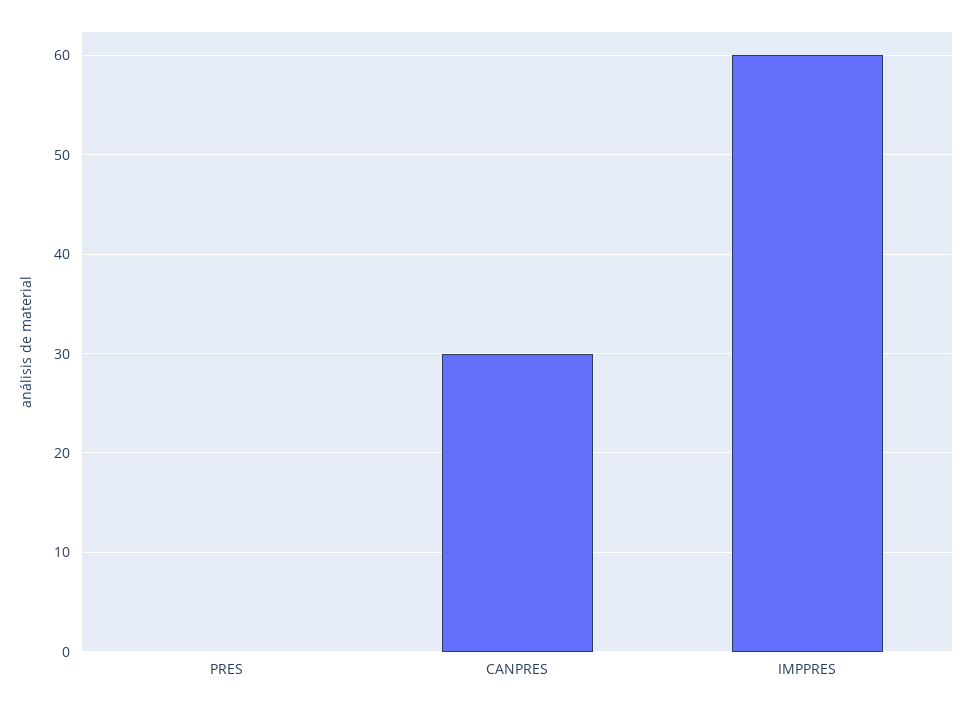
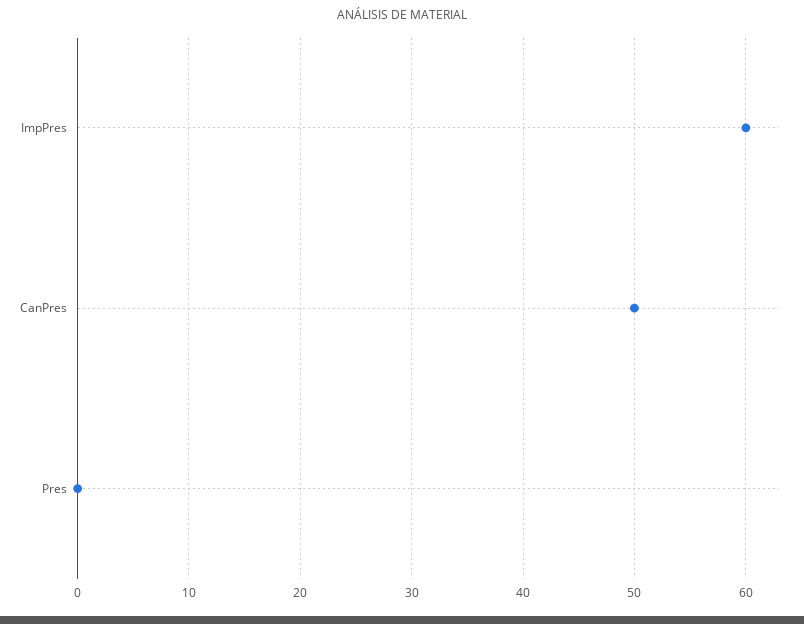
CANPRES: 30 -> 50

